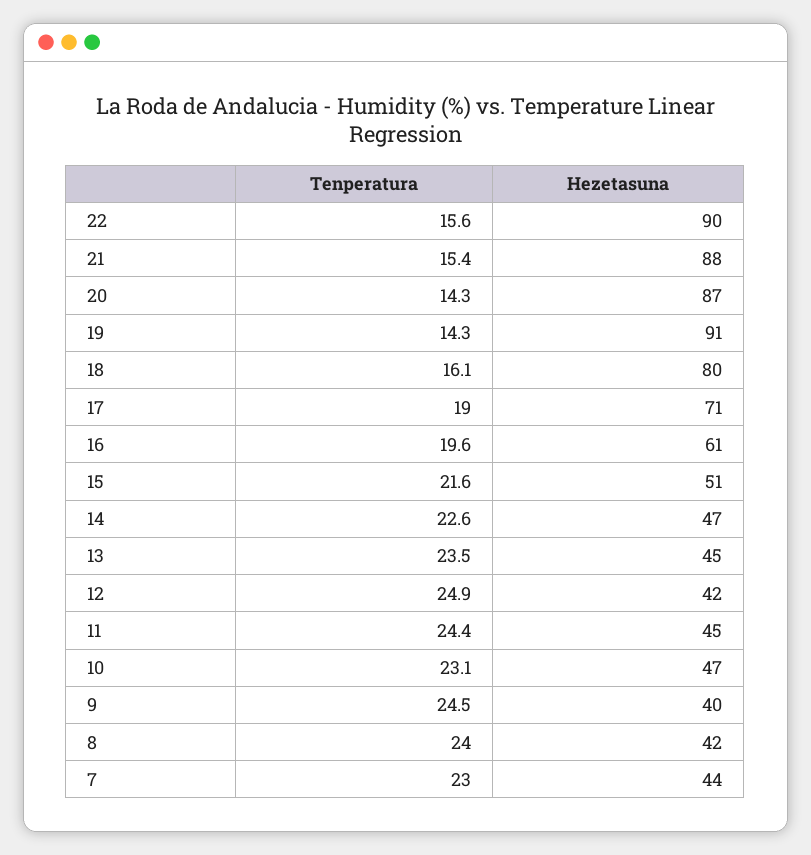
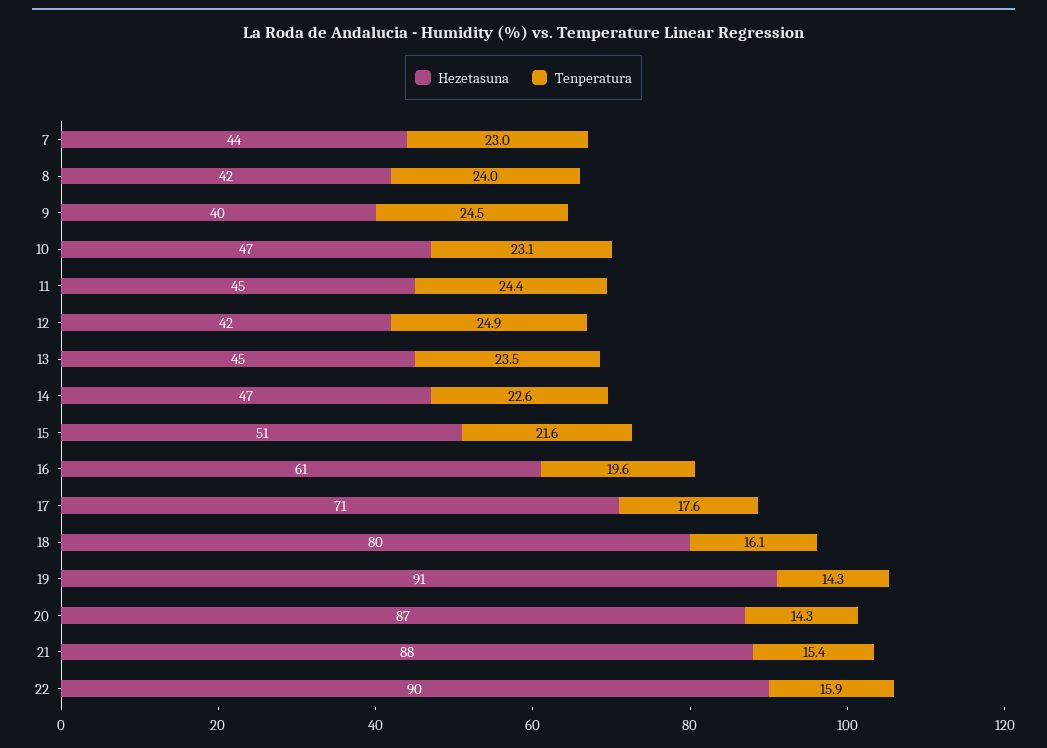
Tenperatura, 22: 15.6 -> 15.9
Tenperatura, 17: 19 -> 17.6

